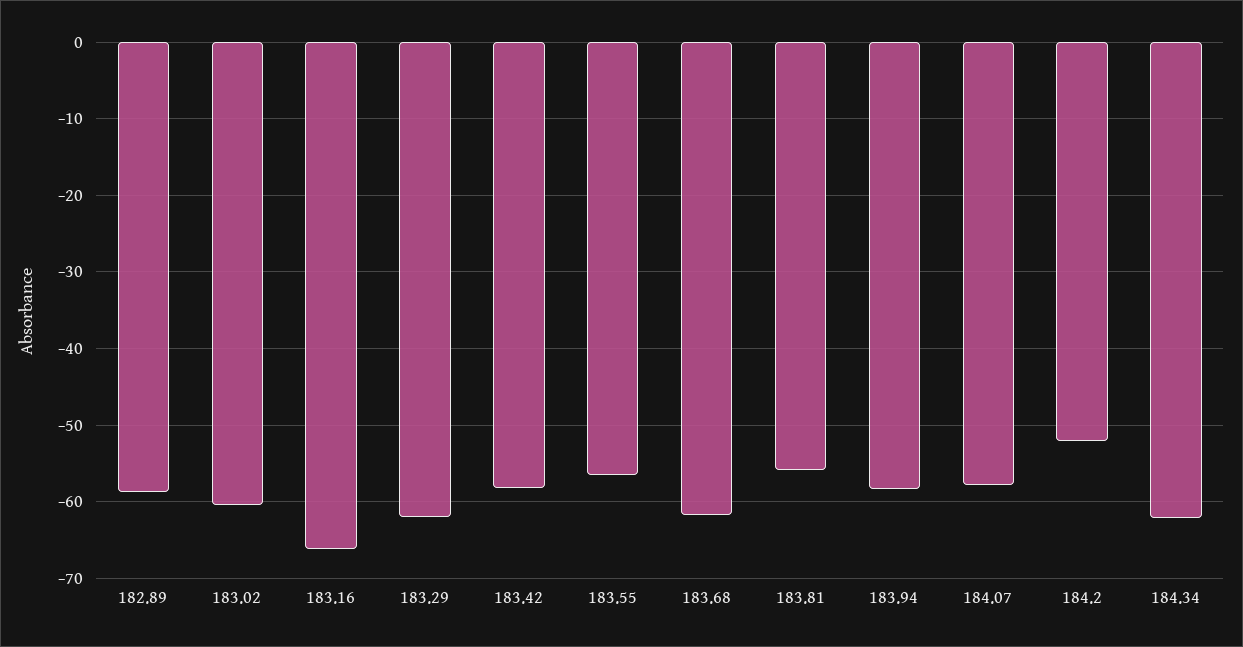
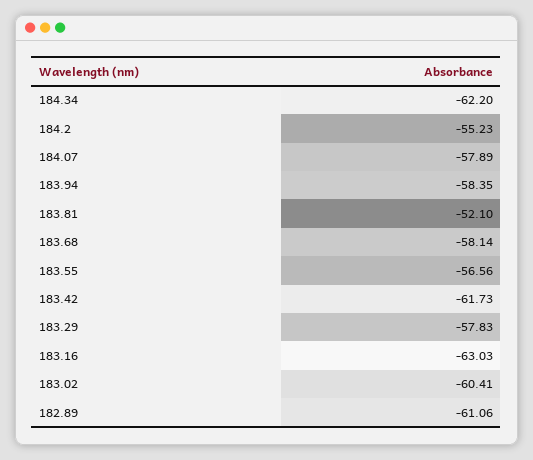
182.89: -59 -> -61.06
183.16: -66 -> -63.03
183.29: -62 -> -57.83
183.42: -58 -> -61.73
183.68: -62 -> -58.14
183.81: -56 -> -52.1
184.2: -52 -> -55.23

